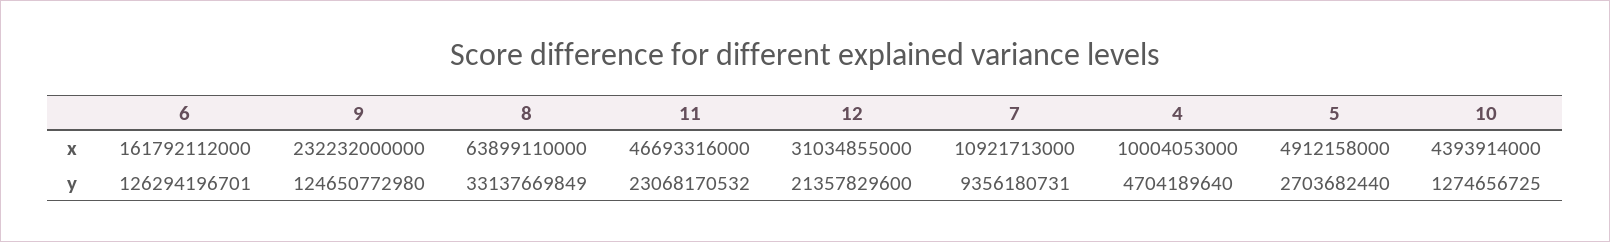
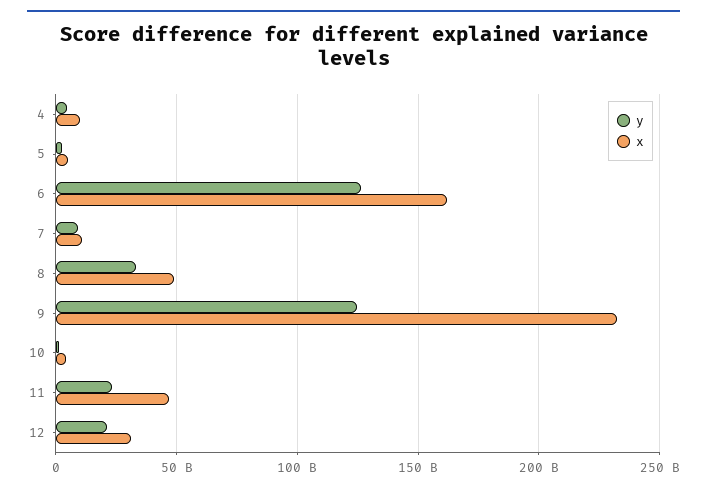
x, 8: 63899110000 -> 50000000000

